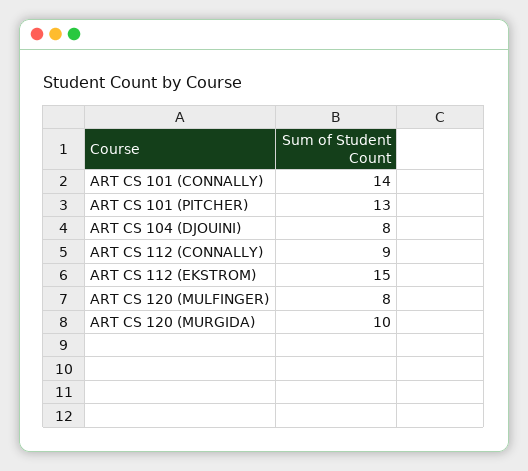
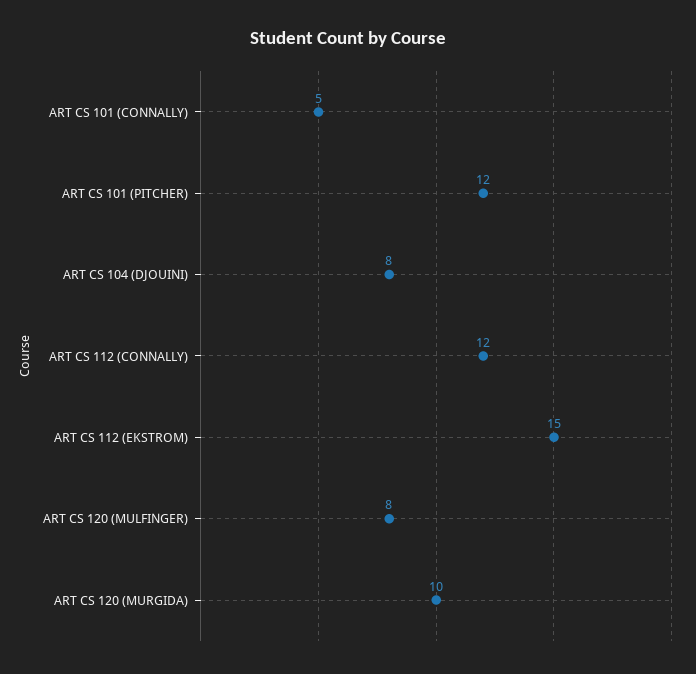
ART CS 101 (CONNALLY): 14 -> 5
ART CS 101 (PITCHER): 13 -> 12
ART CS 112 (CONNALLY): 9 -> 12

